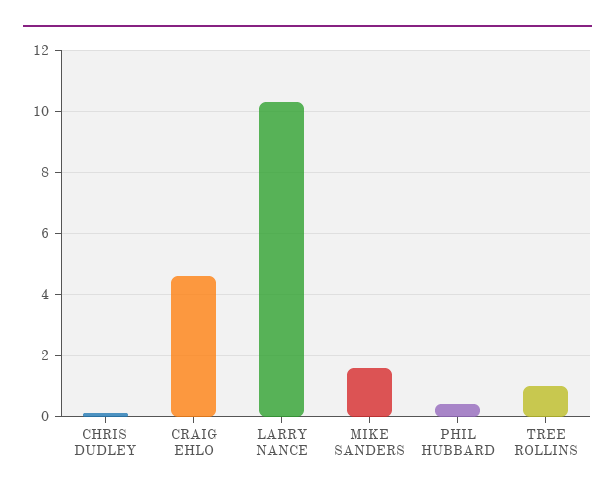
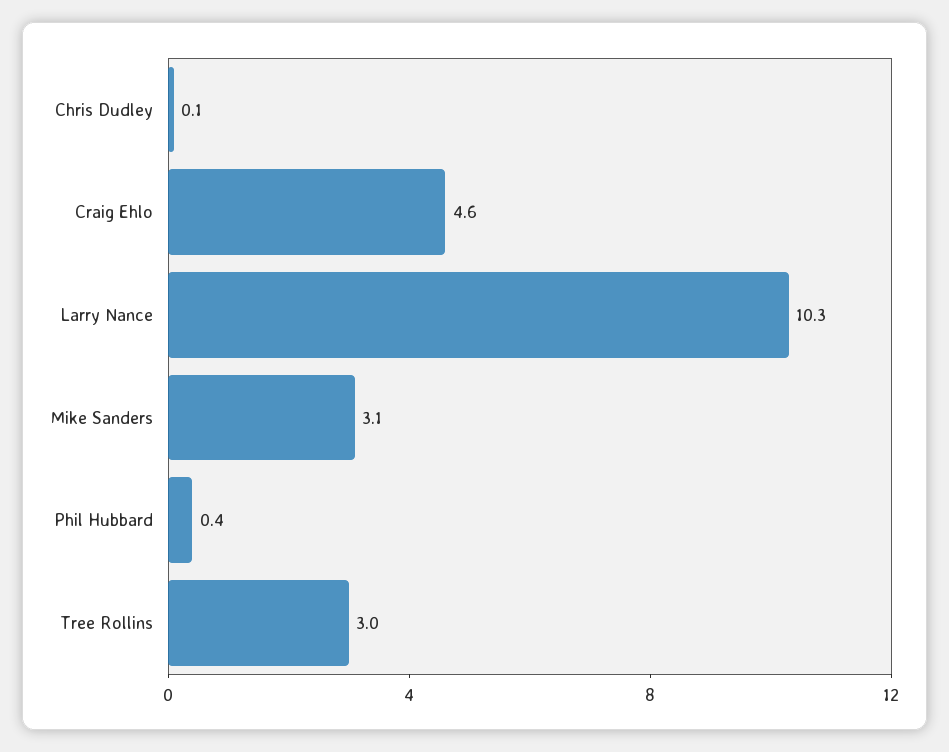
MIKE SANDERS: 1.5 -> 3.1
TREE ROLLINS: 1 -> 3

